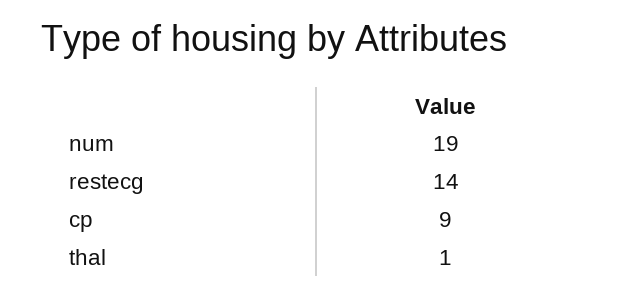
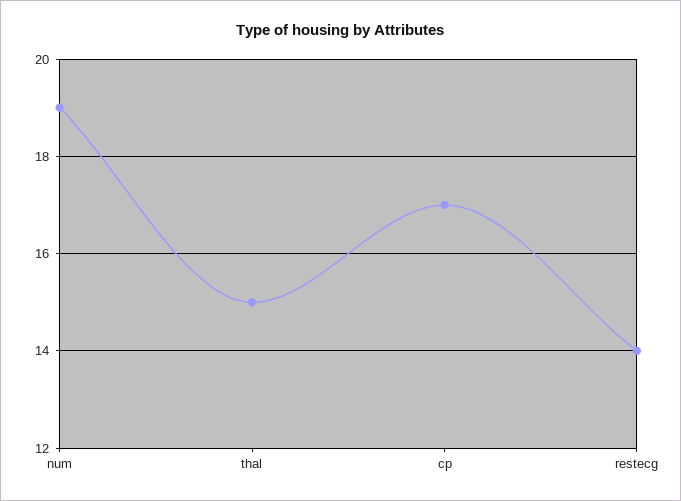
cp: 9 -> 17
thal: 1 -> 15

